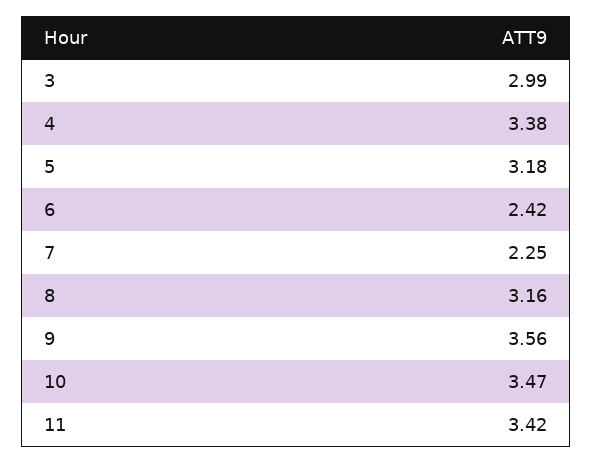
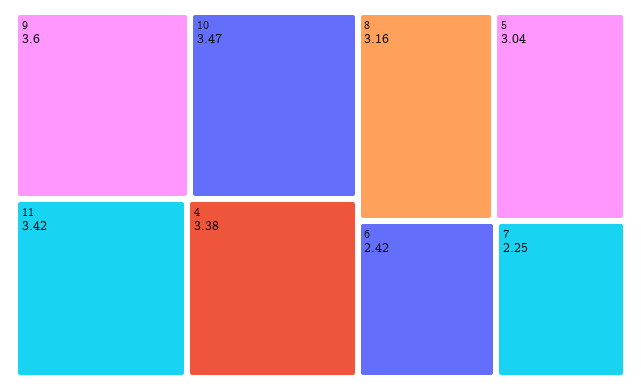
3: 2.99 -> none
5: 3.18 -> 3.04
9: 3.56 -> 3.6

